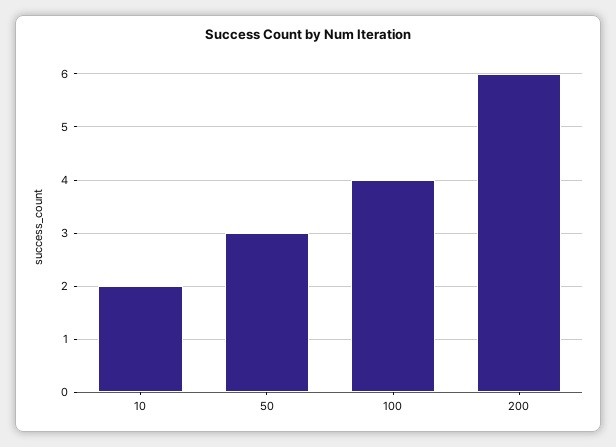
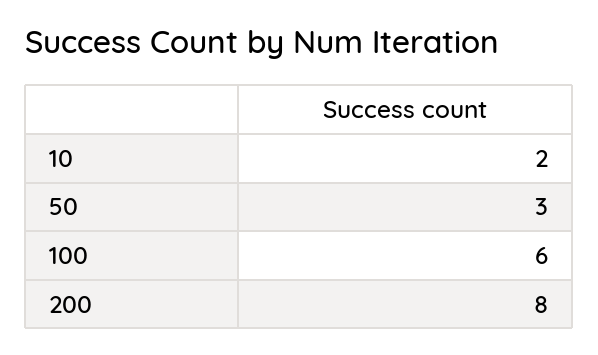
100: 4 -> 6
200: 6 -> 8

